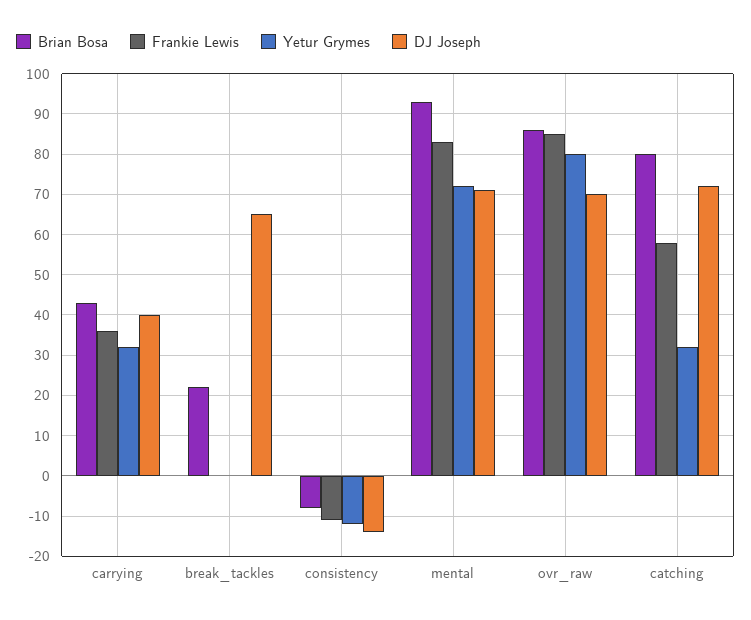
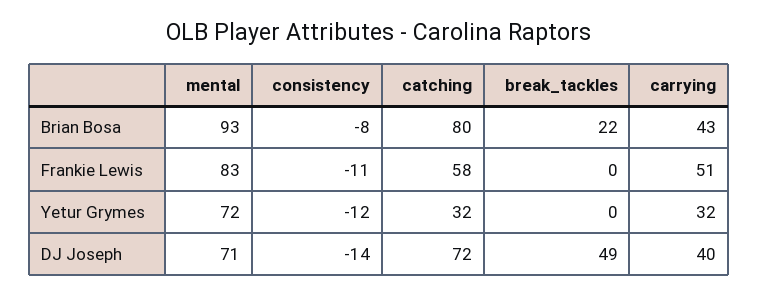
Frankie Lewis, carrying: 35 -> 51
DJ Joseph, break_tackles: 65 -> 49
Brian Bosa, ovr_raw: 85 -> none
Frankie Lewis, ovr_raw: 85 -> none
Yetur Grymes, ovr_raw: 80 -> none
DJ Joseph, ovr_raw: 70 -> none

